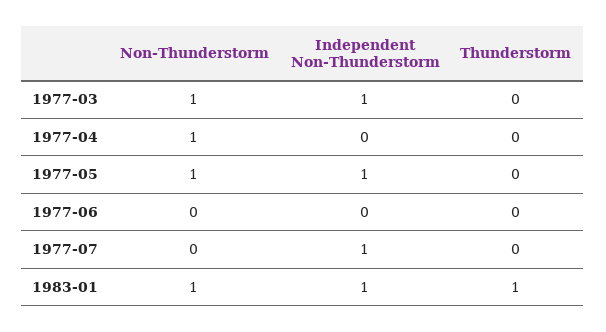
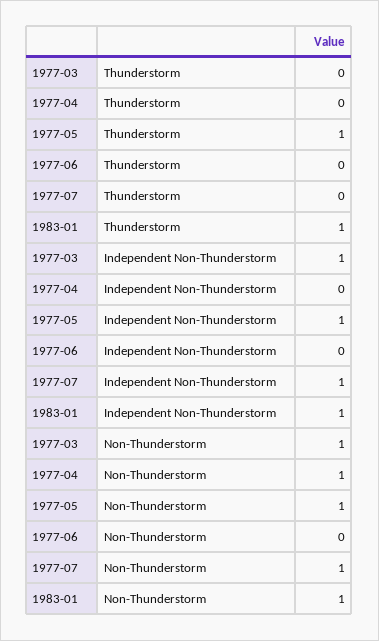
Thunderstorm, 1977-05: 0 -> 1
Non-Thunderstorm, 1977-07: 0 -> 1

